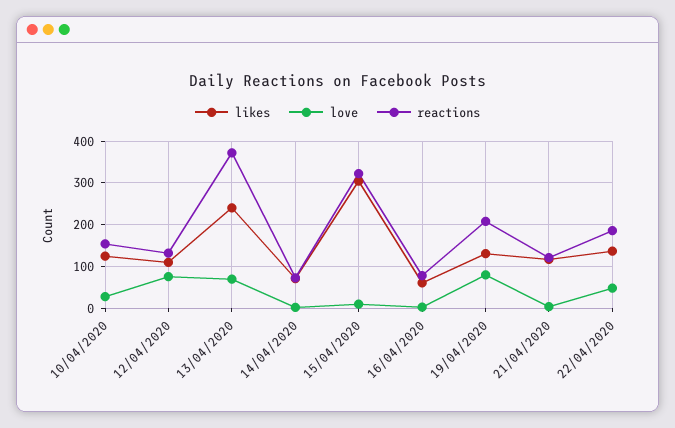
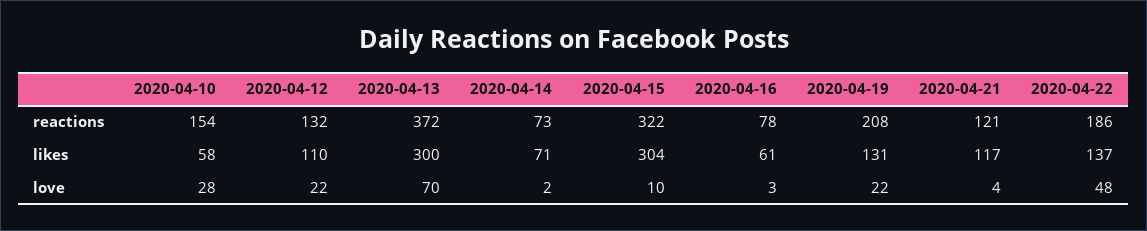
likes, 10/04/2020: 120 -> 58
love, 12/04/2020: 80 -> 22
likes, 13/04/2020: 240 -> 300
love, 19/04/2020: 80 -> 22

